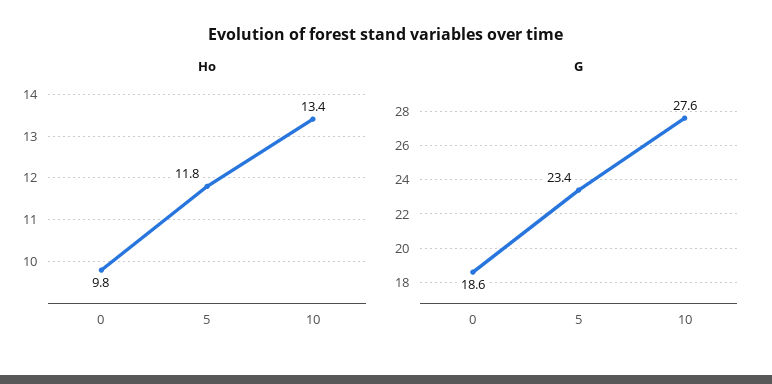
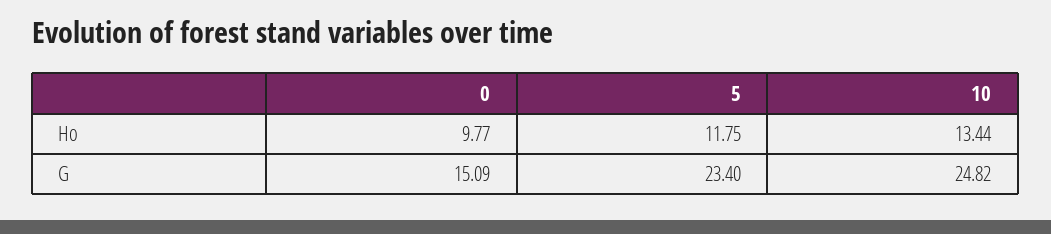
G, 0: 18.6 -> 15.09
G, 10: 27.6 -> 24.82

